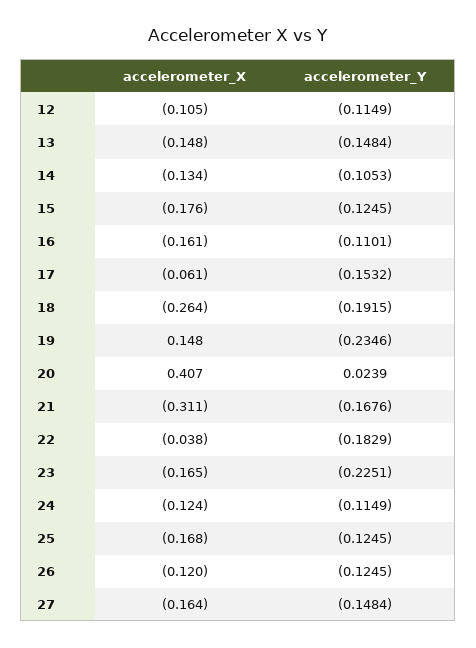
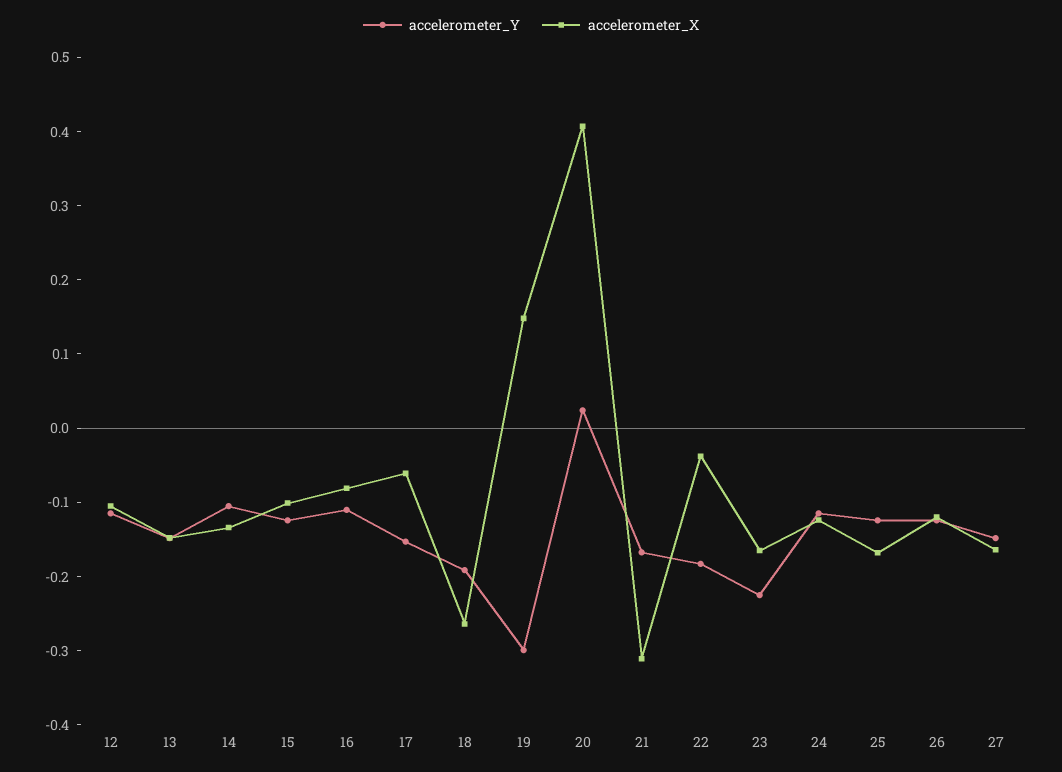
accelerometer_X, 15: -0.176 -> -0.1
accelerometer_X, 16: -0.161 -> -0.08
accelerometer_Y, 19: -0.2346 -> -0.3

